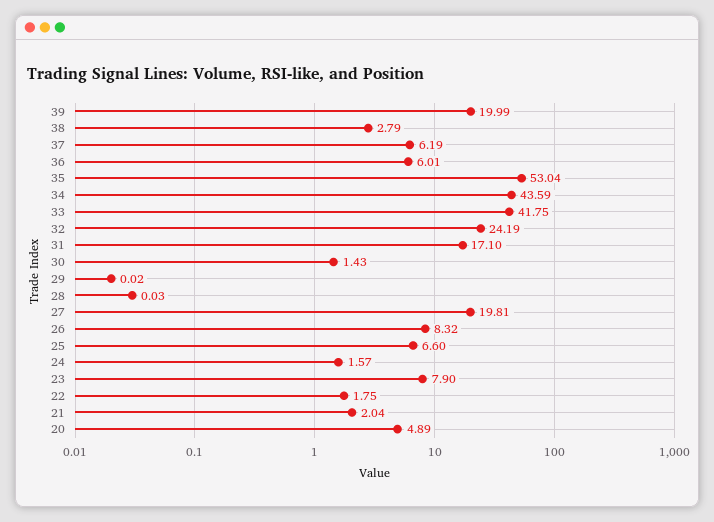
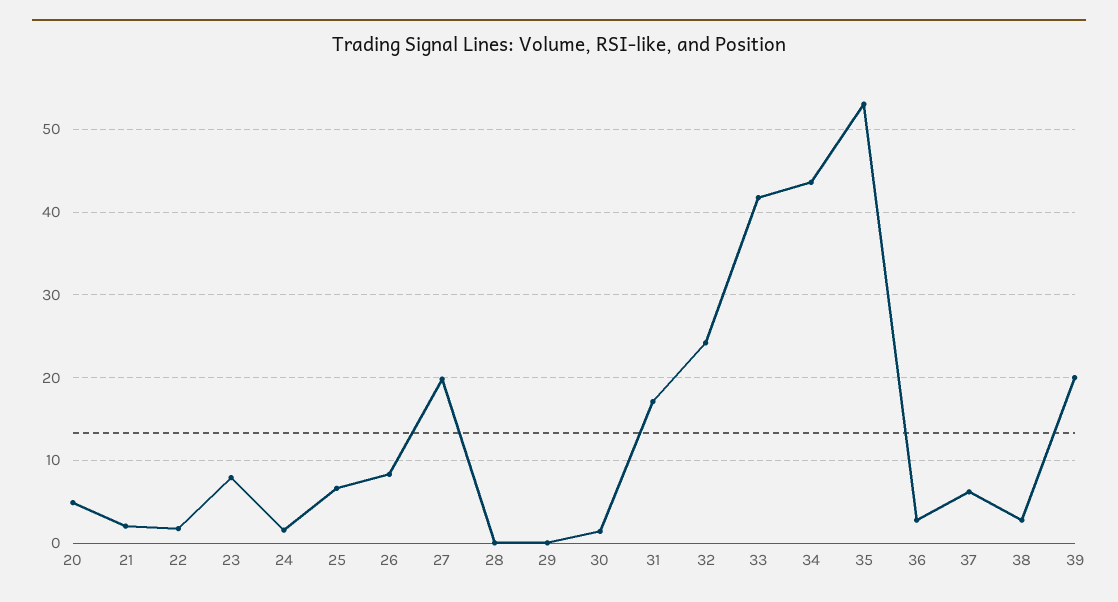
36: 6.01 -> 3

